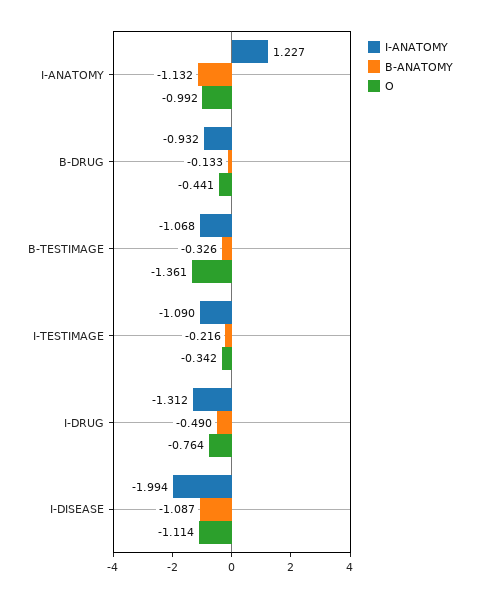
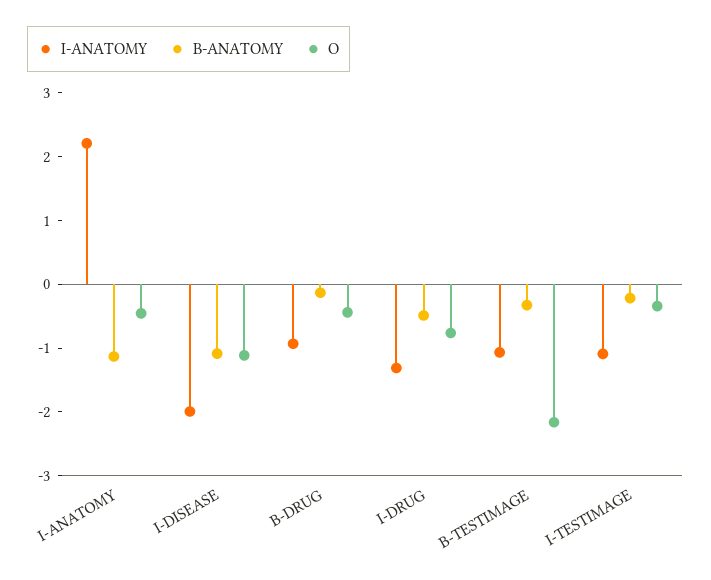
I-ANATOMY, I-ANATOMY: 1.227 -> 2.2
O, I-ANATOMY: -0.992 -> -0.4
O, B-TESTIMAGE: -1.361 -> -2.2

